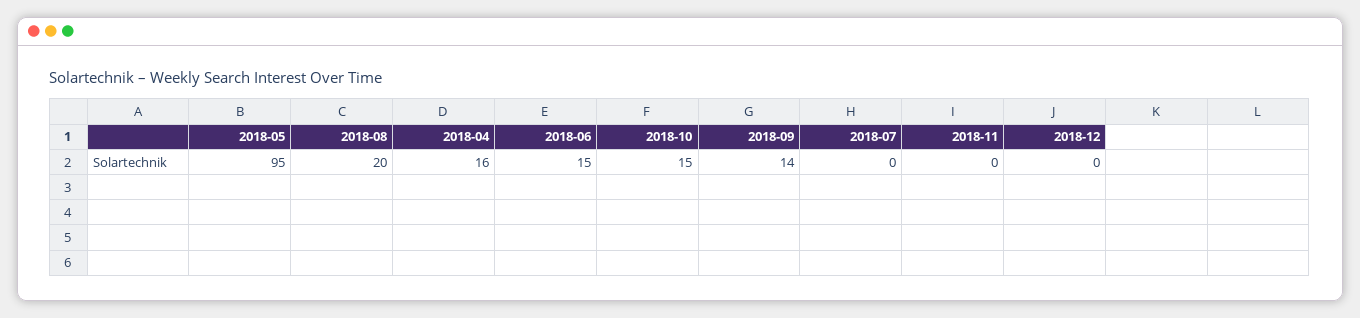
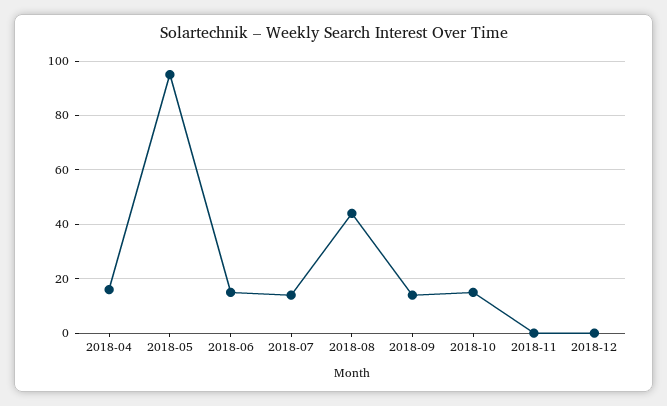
2018-08: 20 -> 45
2018-07: 0 -> 15

